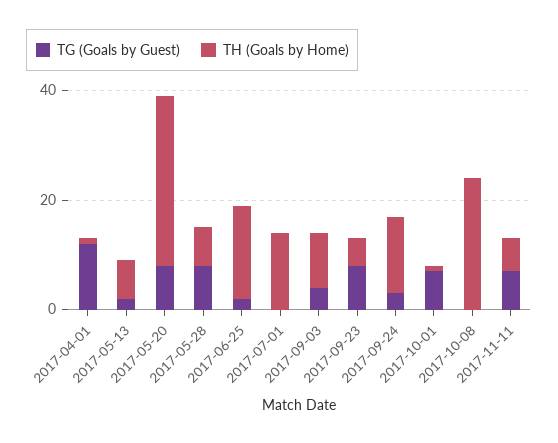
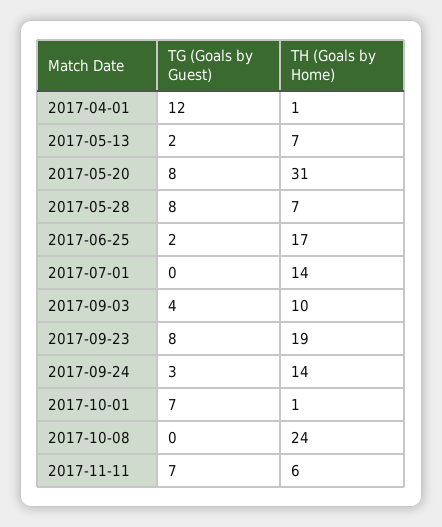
TH (Goals by Home), 2017-09-23: 5 -> 19

